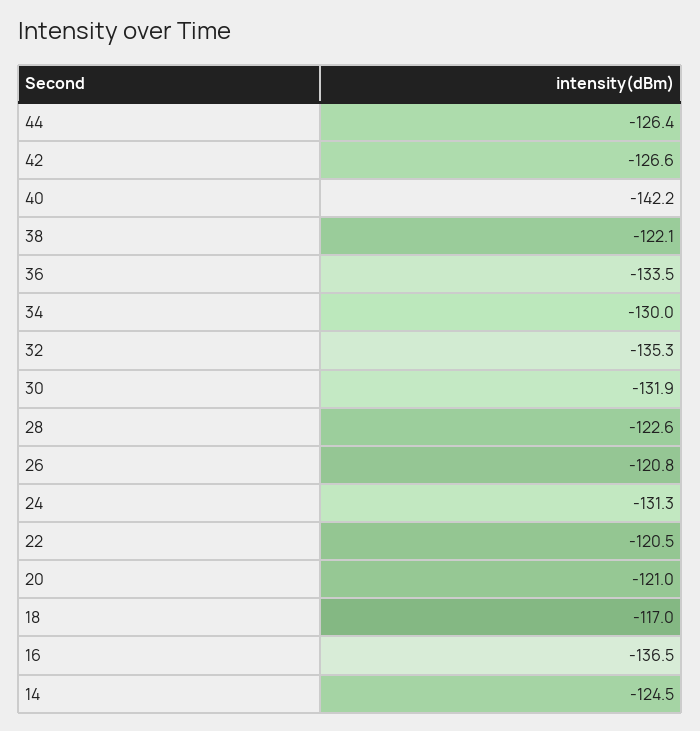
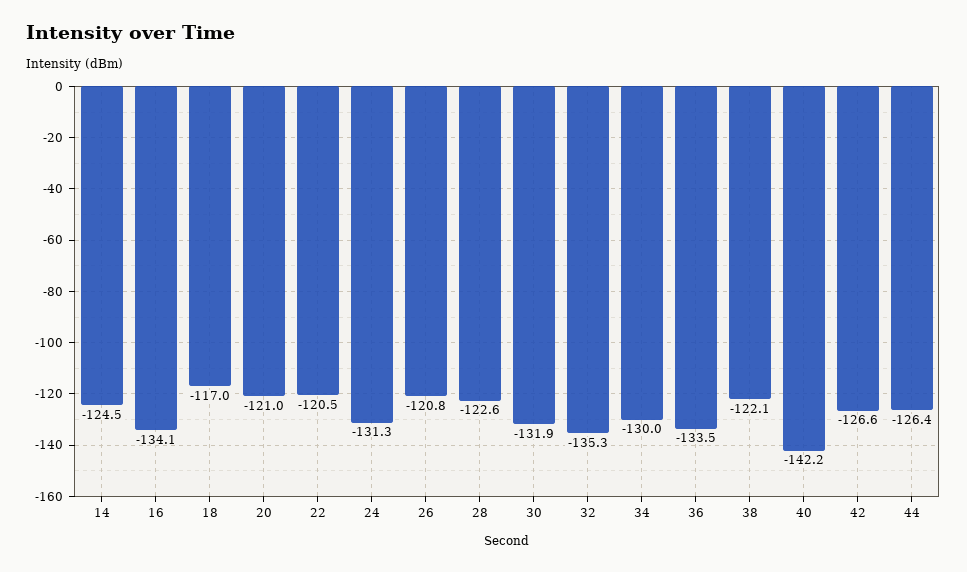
16: -136.5 -> -134.1

